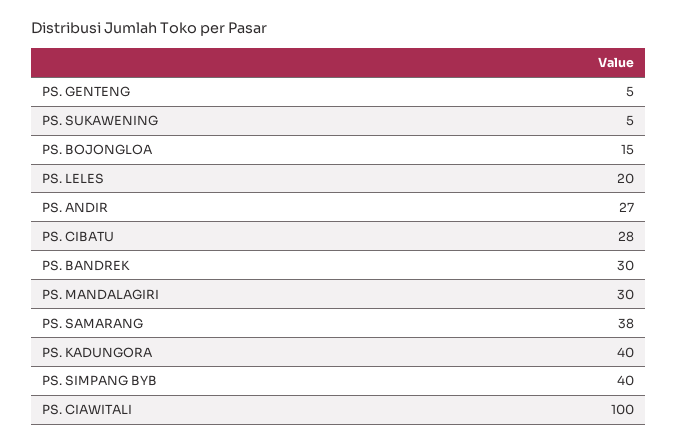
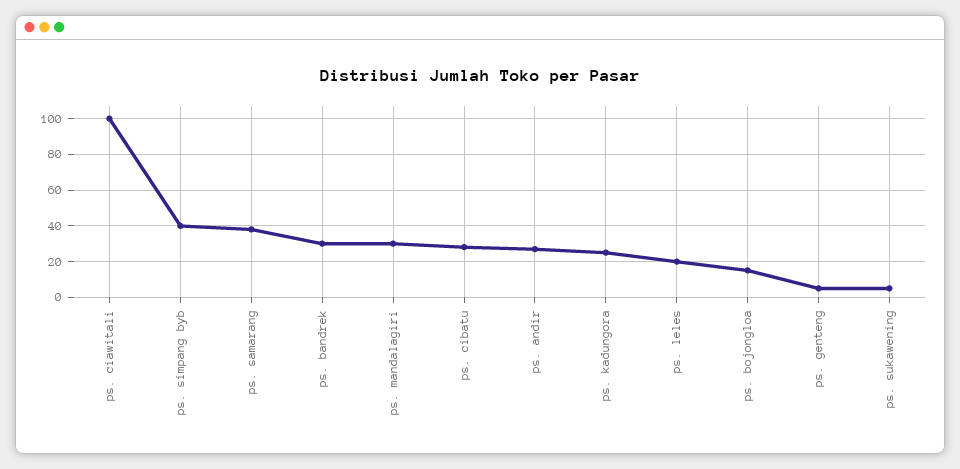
PS. KADUNGORA: 40 -> 25

